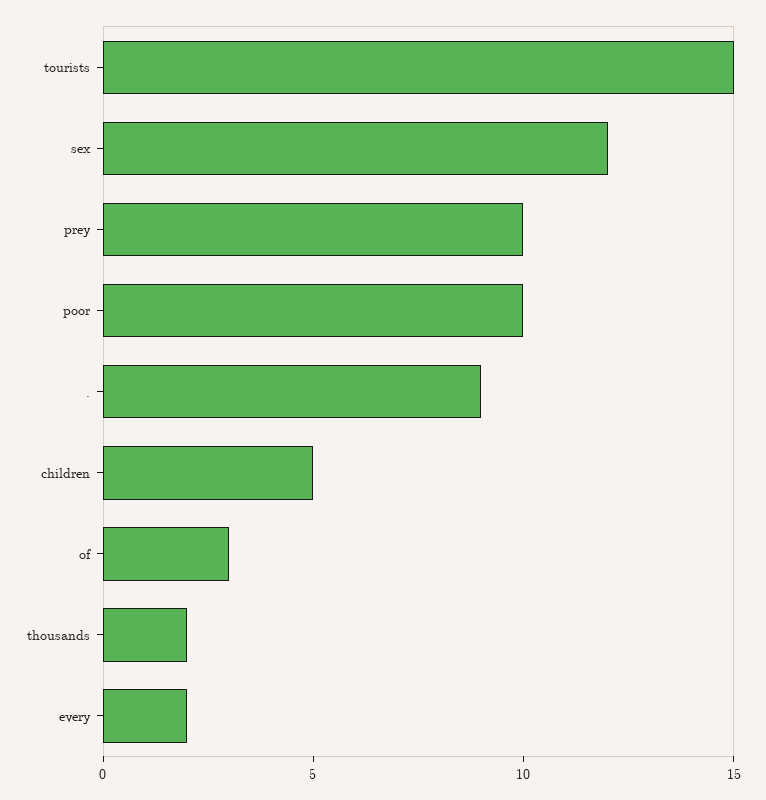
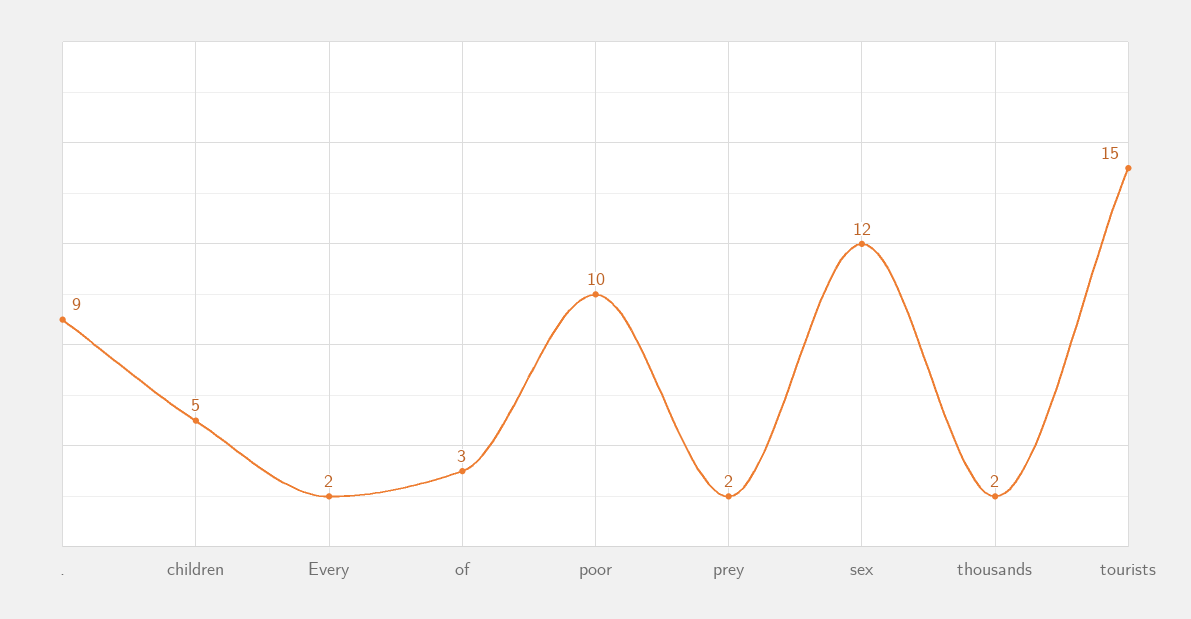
prey: 10 -> 2

